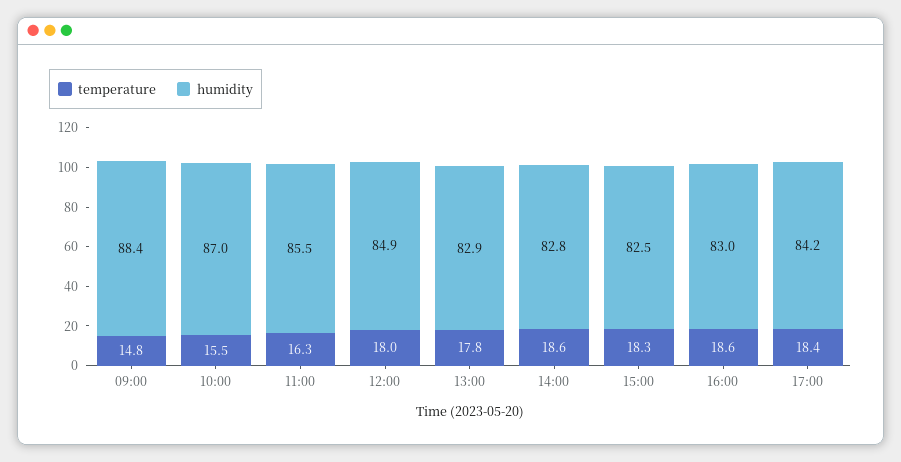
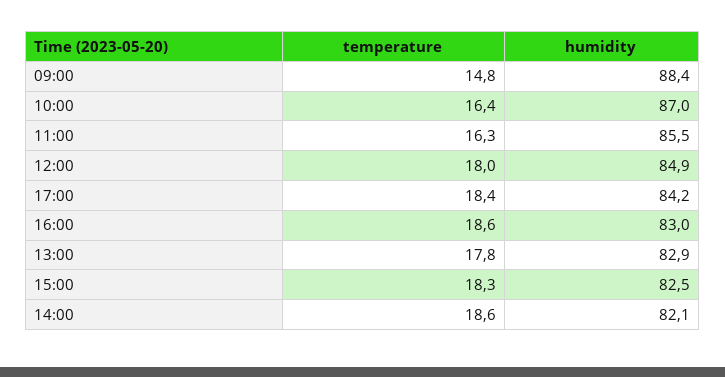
temperature, 10:00: 15.5 -> 16.4
humidity, 14:00: 82.8 -> 82.1

